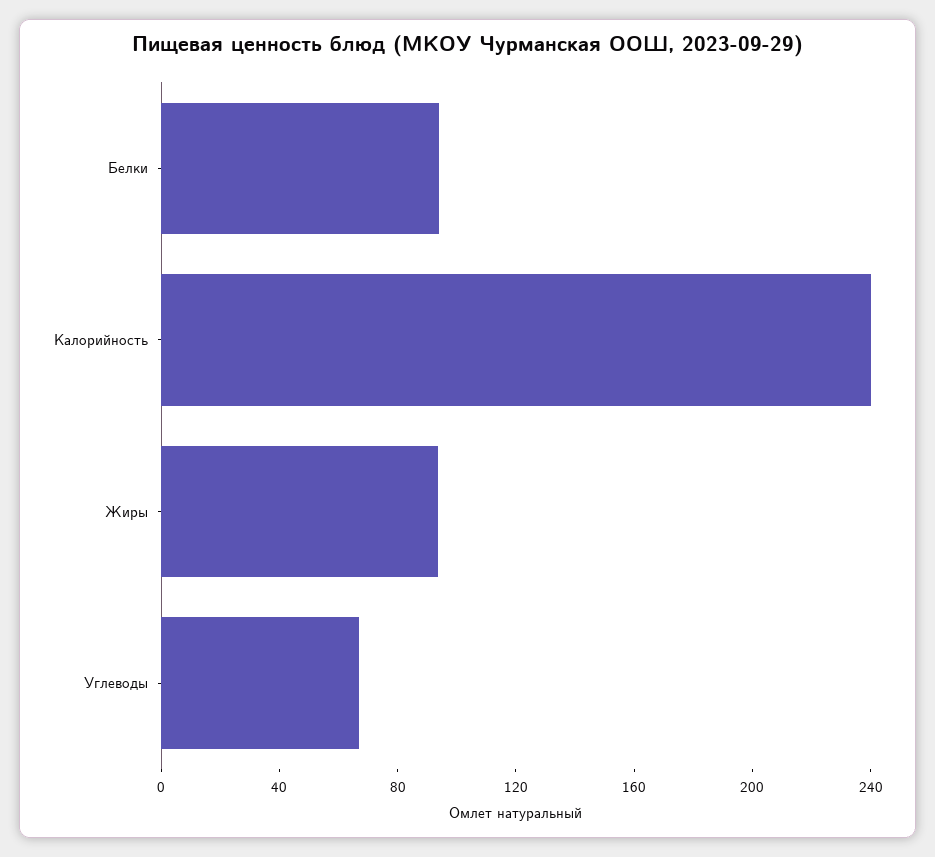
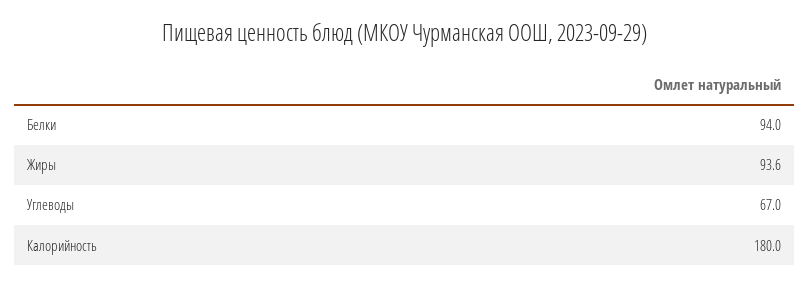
Калорийность: 240 -> 180

